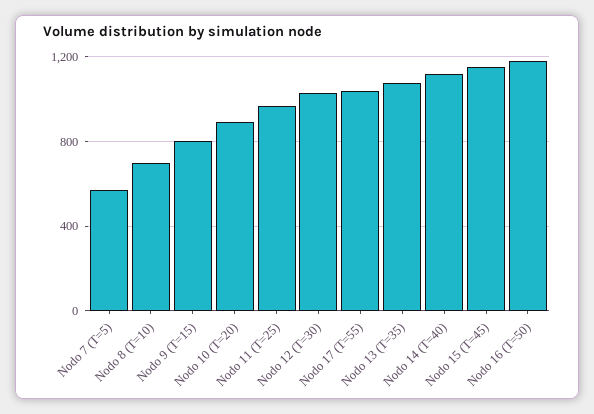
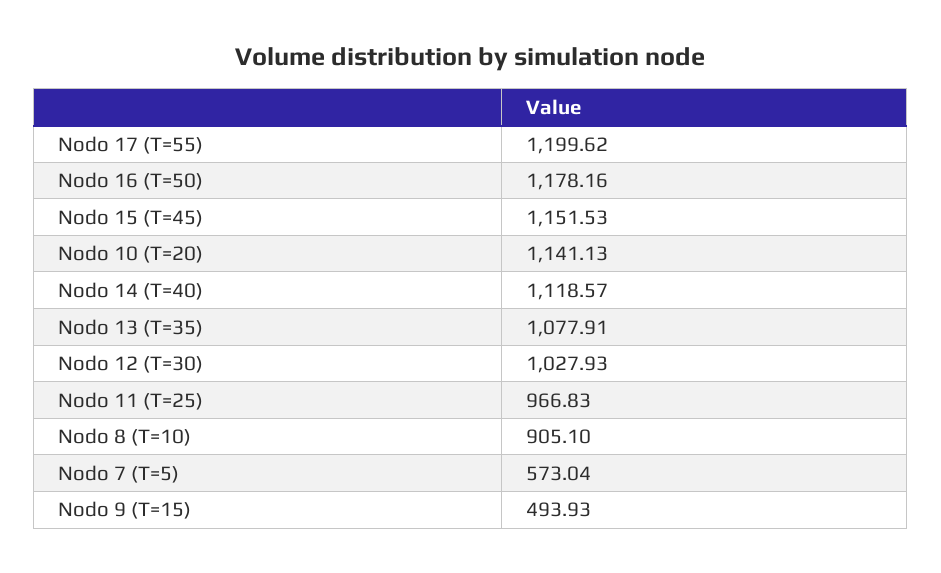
Nodo 8 (T=10): 700 -> 905.1
Nodo 9 (T=15): 800 -> 493.93
Nodo 10 (T=20): 900 -> 1141.13
Nodo 17 (T=55): 1050 -> 1199.62

